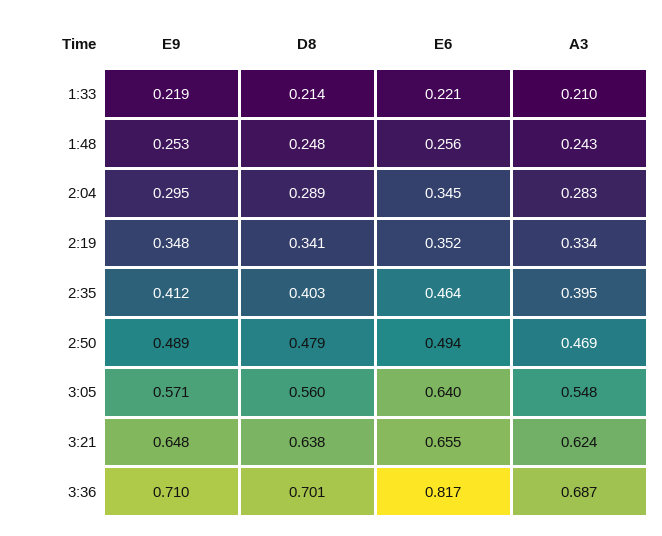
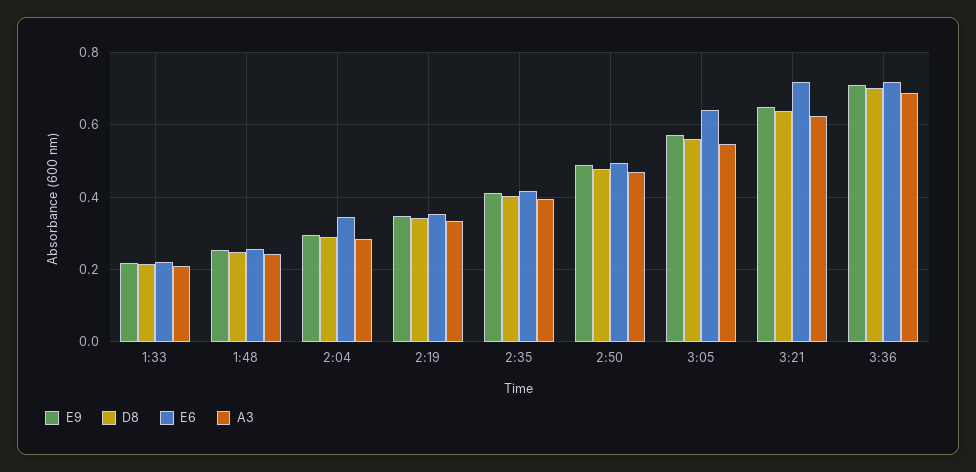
E6, 2:35: 0.464 -> 0.42
E6, 3:21: 0.655 -> 0.72
E6, 3:36: 0.817 -> 0.72

